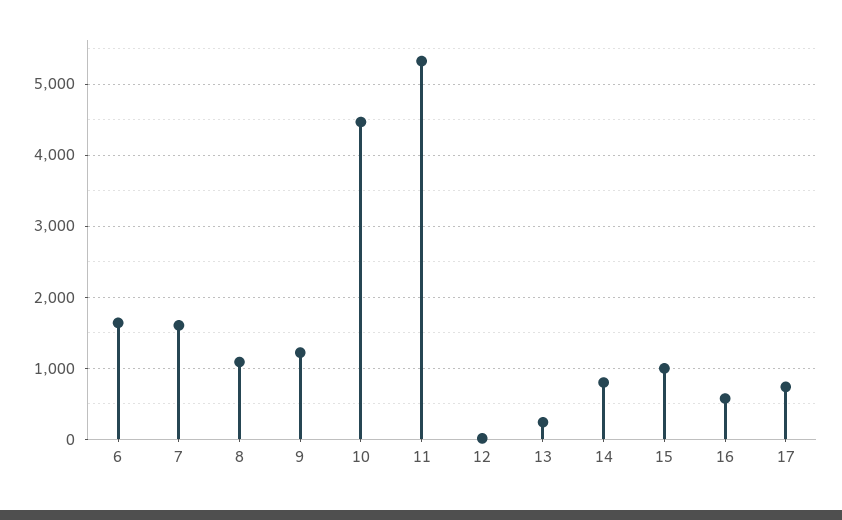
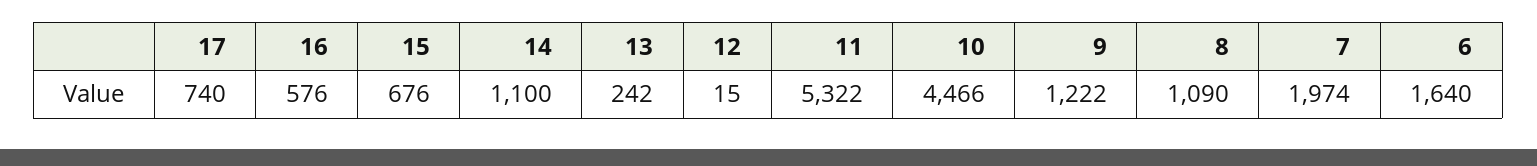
7: 1600 -> 1974
14: 800 -> 1100
15: 1000 -> 676

